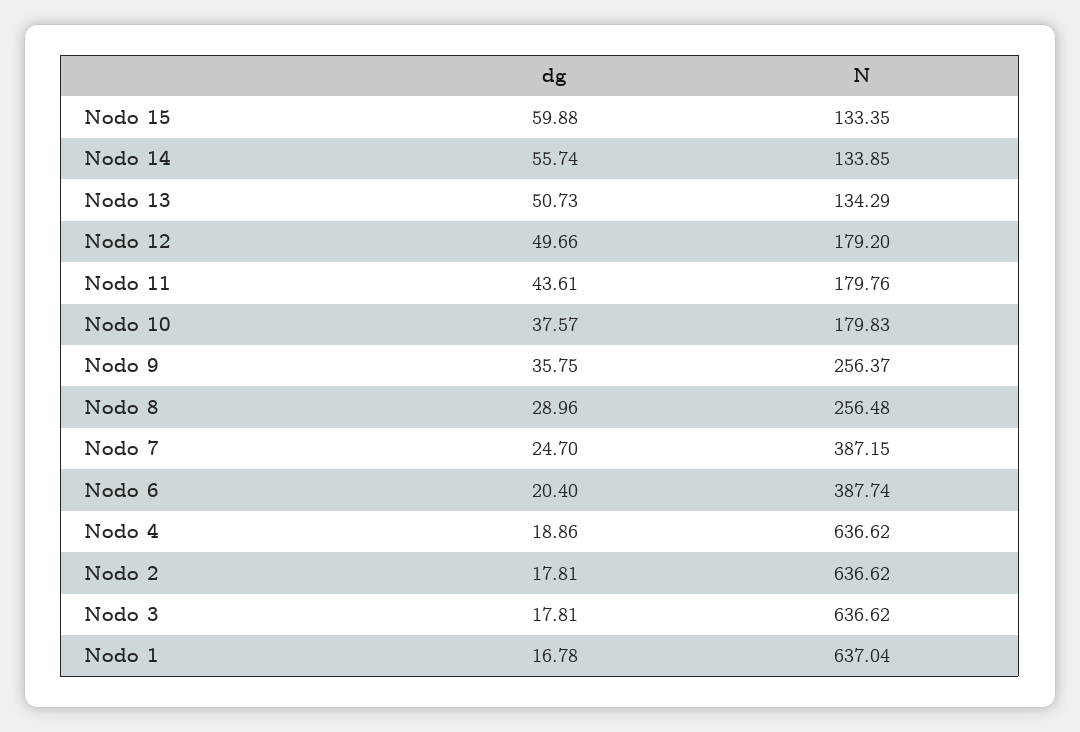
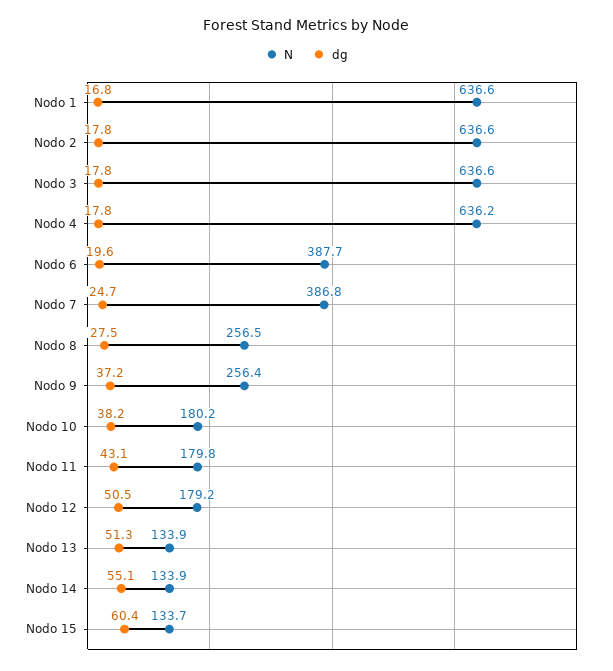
dg, Nodo 15: 59.88 -> 60.4
N, Nodo 15: 133.35 -> 133.7
dg, Nodo 14: 55.74 -> 55.1
dg, Nodo 13: 50.73 -> 51.3
N, Nodo 13: 134.29 -> 133.9
dg, Nodo 12: 49.66 -> 50.5
dg, Nodo 11: 43.61 -> 43.1
dg, Nodo 10: 37.57 -> 38.2
N, Nodo 10: 179.83 -> 180.2
dg, Nodo 9: 35.75 -> 37.2
dg, Nodo 8: 28.96 -> 27.5
N, Nodo 7: 387.15 -> 386.8
dg, Nodo 6: 20.4 -> 19.6
dg, Nodo 4: 18.86 -> 17.8
N, Nodo 4: 636.62 -> 636.2
N, Nodo 1: 637.04 -> 636.6

